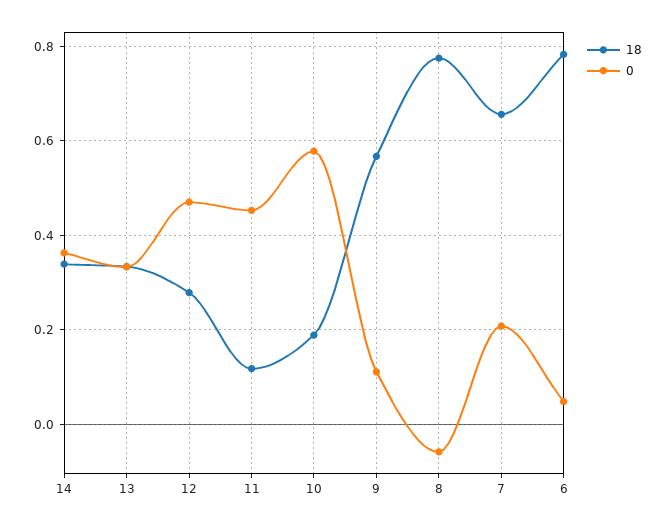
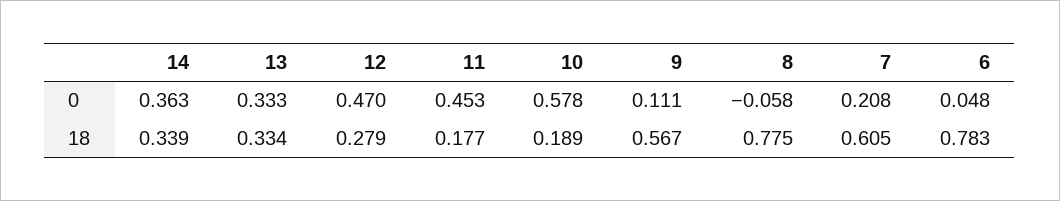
18, 11: 0.12 -> 0.177
18, 7: 0.66 -> 0.605

